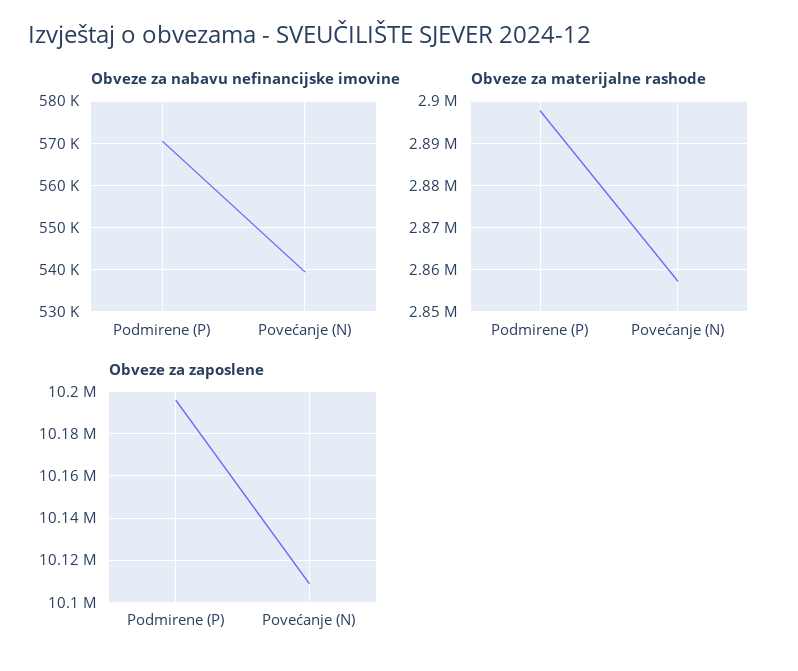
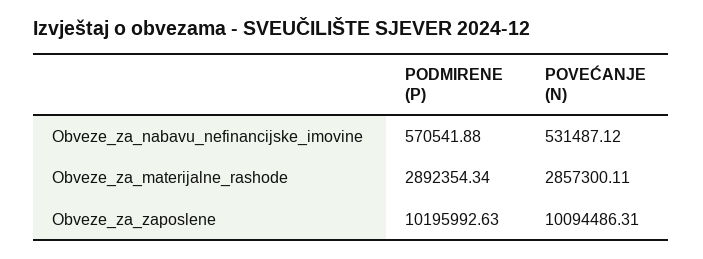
Obveze za nabavu nefinancijske imovine, Povećanje (N): 540000 -> 531487.12
Obveze za materijalne rashode, Podmirene (P): 2898000 -> 2892354.34
Obveze za zaposlene, Povećanje (N): 10110000 -> 10094486.31

